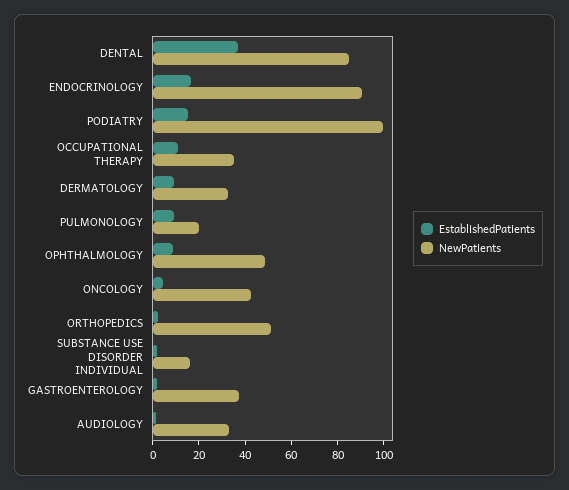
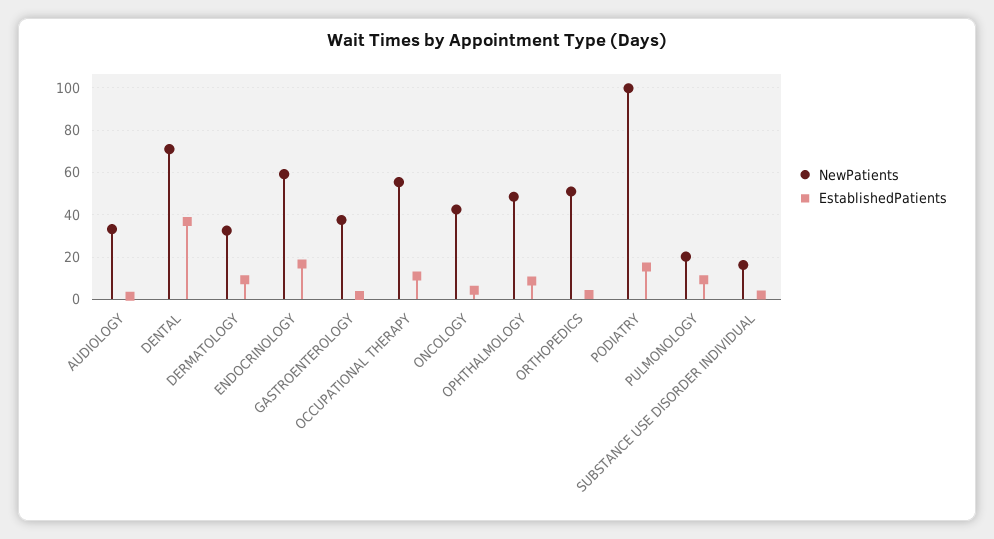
NewPatients, DENTAL: 85 -> 70
NewPatients, ENDOCRINOLOGY: 90 -> 60
NewPatients, OCCUPATIONAL THERAPY: 35 -> 55

